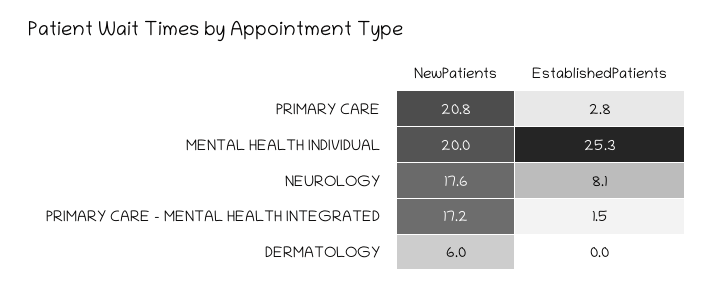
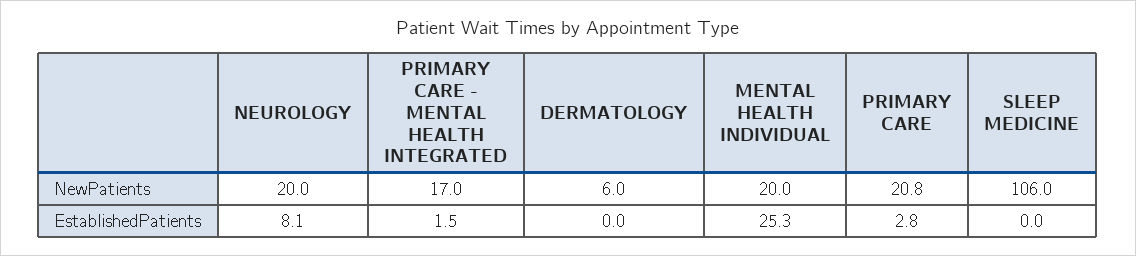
NewPatients, NEUROLOGY: 17.6 -> 20
NewPatients, PRIMARY CARE - MENTAL HEALTH INTEGRATED: 17.2 -> 17
NewPatients, SLEEP MEDICINE: none -> 106
EstablishedPatients, SLEEP MEDICINE: none -> 0

